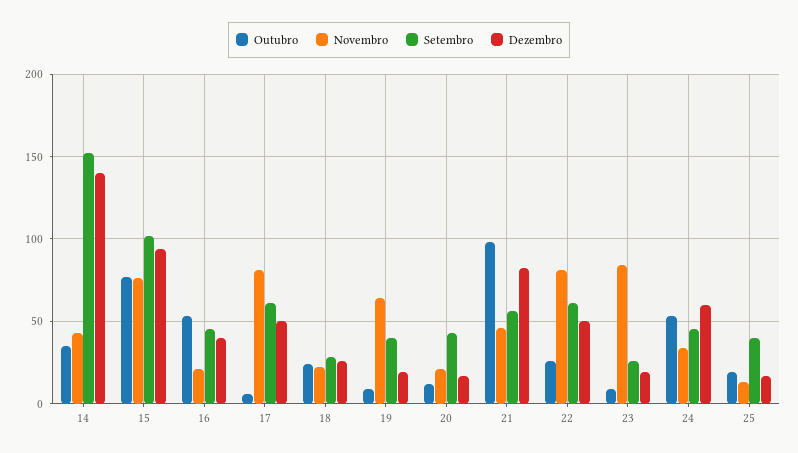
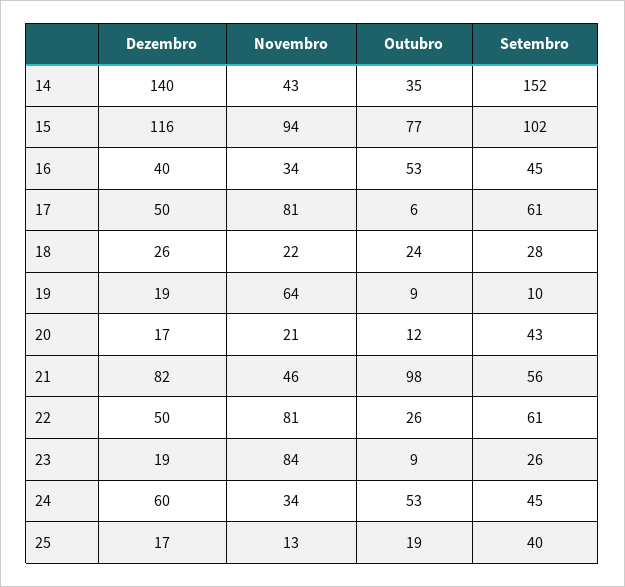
Novembro, 15: 75 -> 94
Dezembro, 15: 95 -> 116
Novembro, 16: 20 -> 34
Setembro, 19: 40 -> 10

